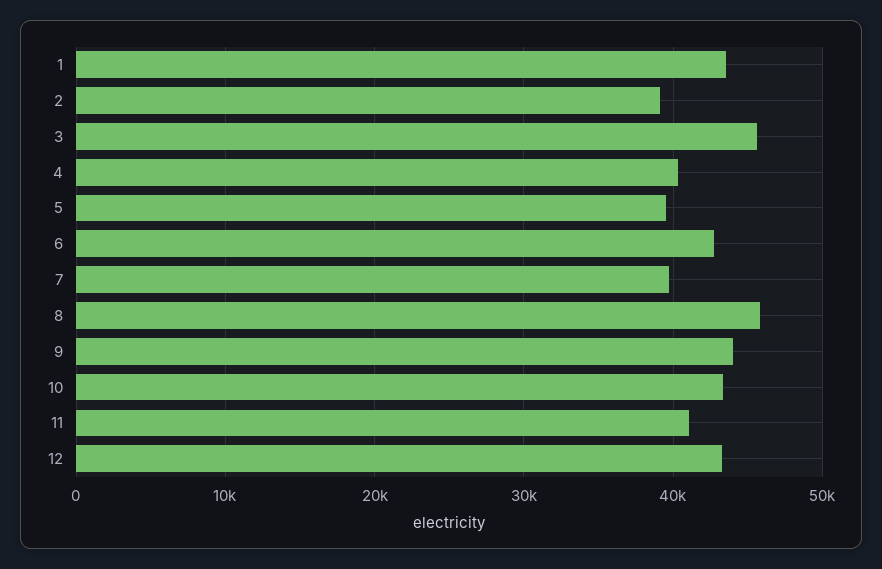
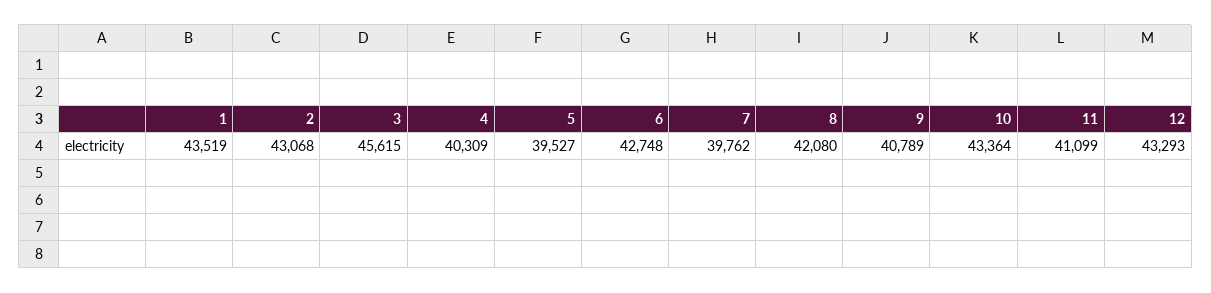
2: 39000 -> 43068
8: 46000 -> 42080
9: 44000 -> 40789

